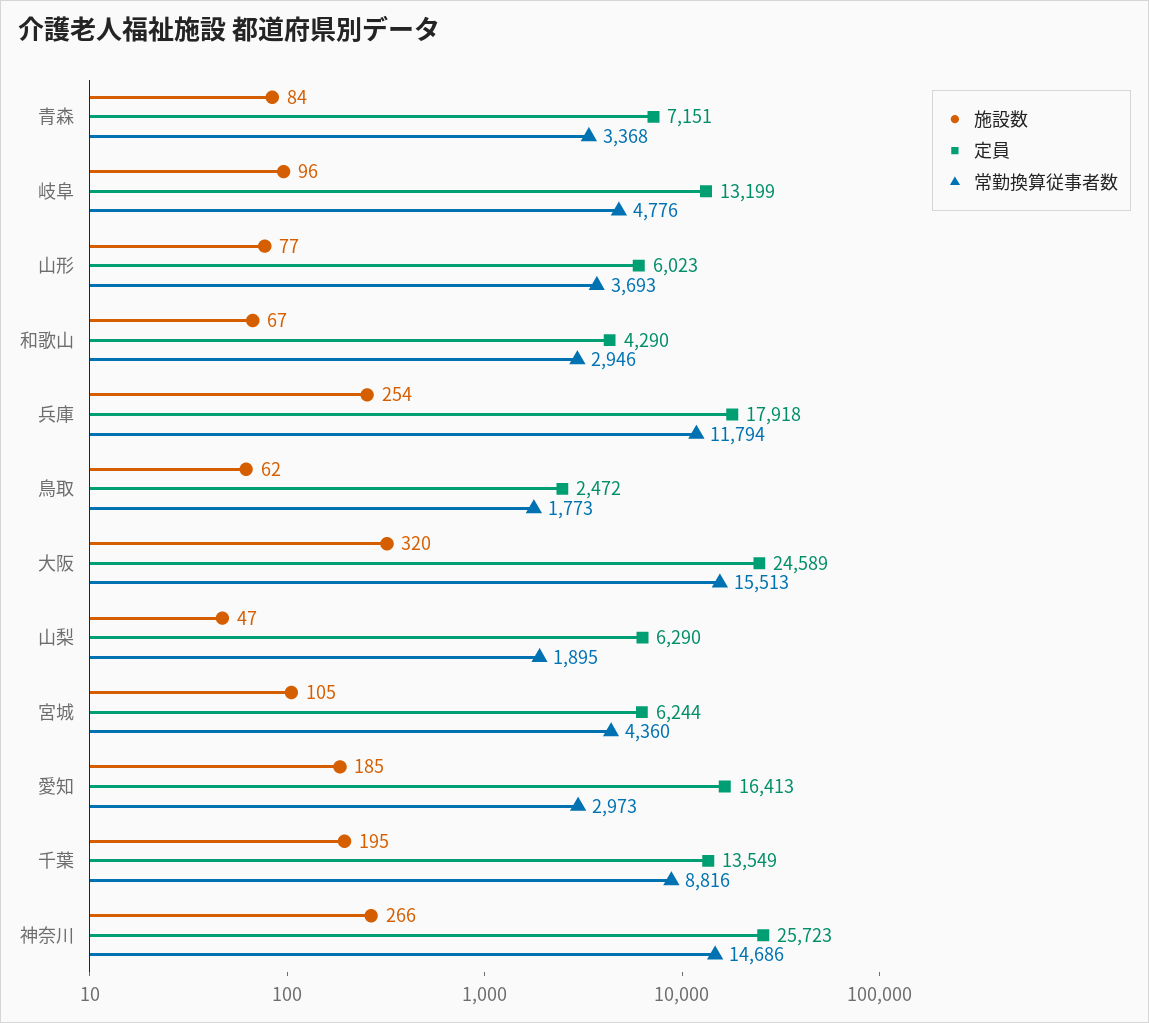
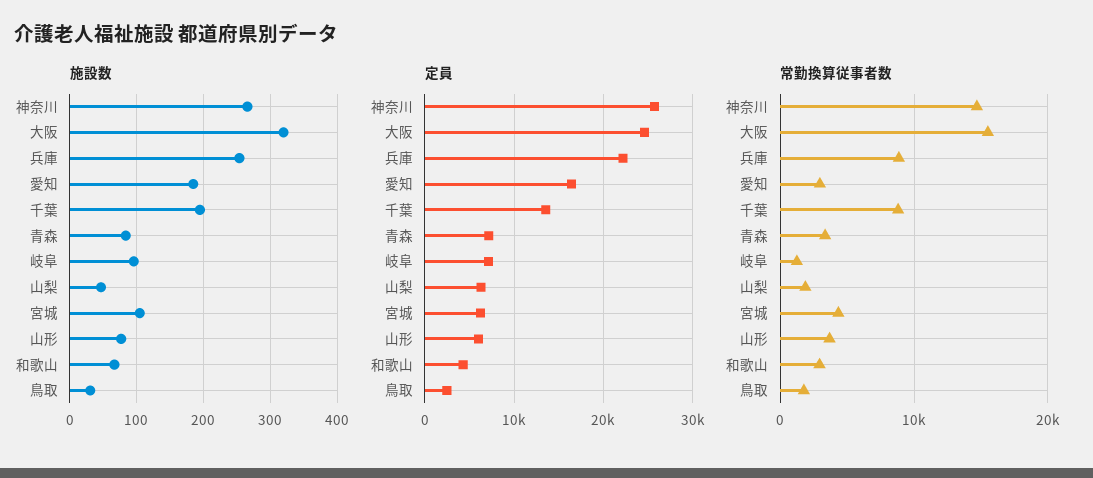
定員, 岐阜: 13199 -> 7000
常勤換算従事者数, 岐阜: 4776 -> 1000
定員, 兵庫: 17918 -> 22000
常勤換算従事者数, 兵庫: 11794 -> 9000
施設数, 鳥取: 62 -> 30

